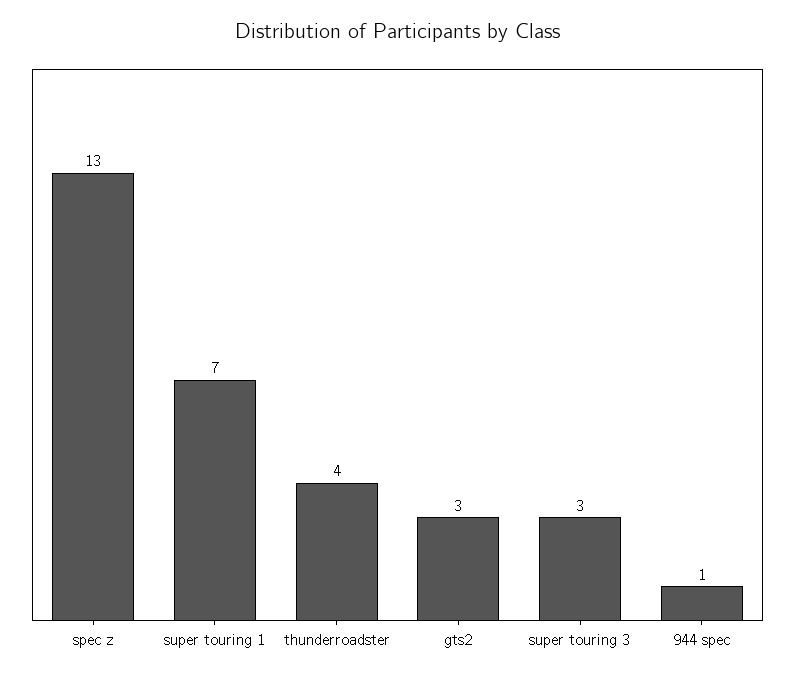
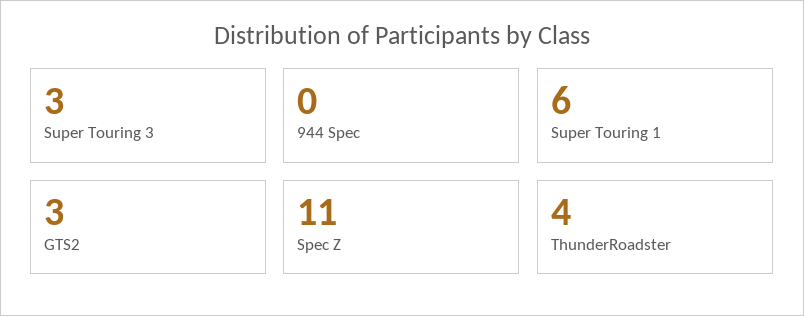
spec z: 13 -> 11
super touring 1: 7 -> 6
944 spec: 1 -> 0

